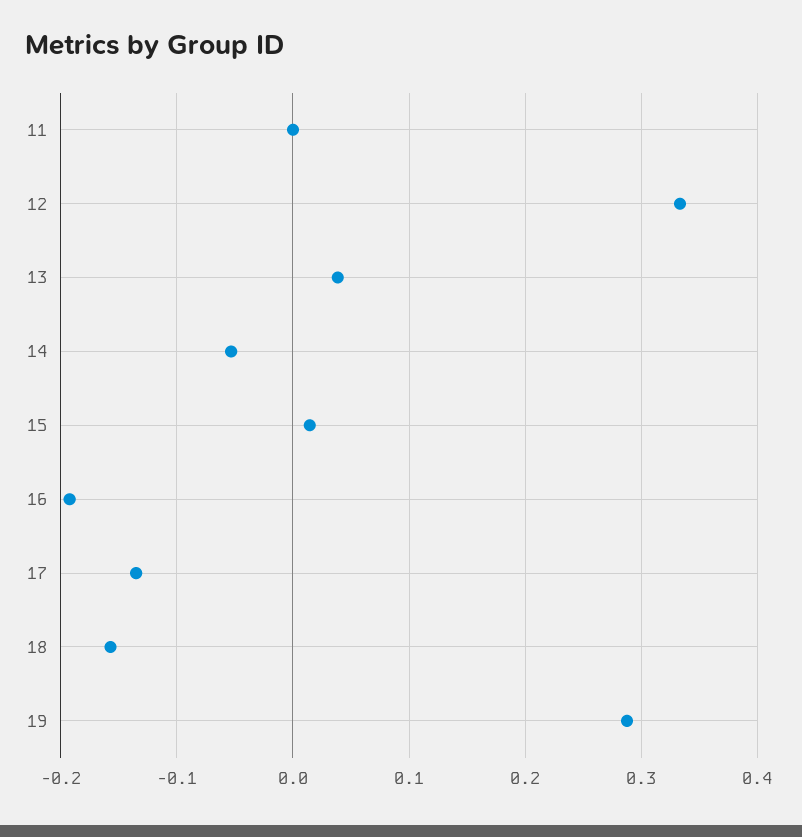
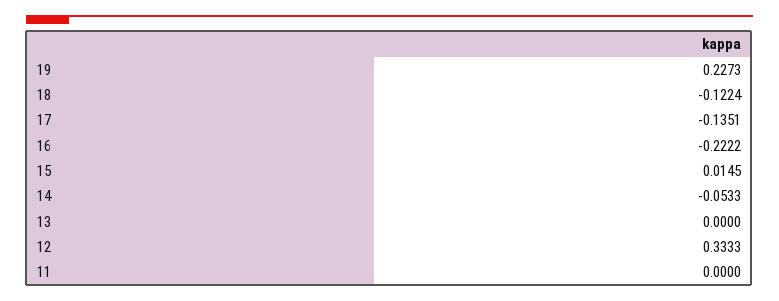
13: 0.04 -> 0
16: -0.19 -> -0.2222
18: -0.16 -> -0.1224
19: 0.29 -> 0.2273

